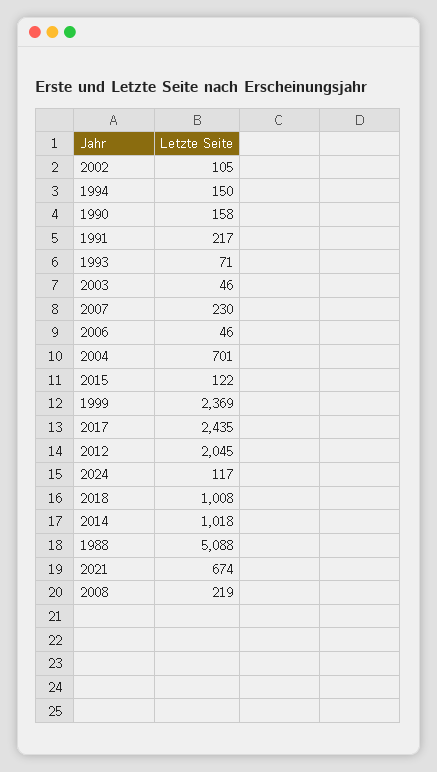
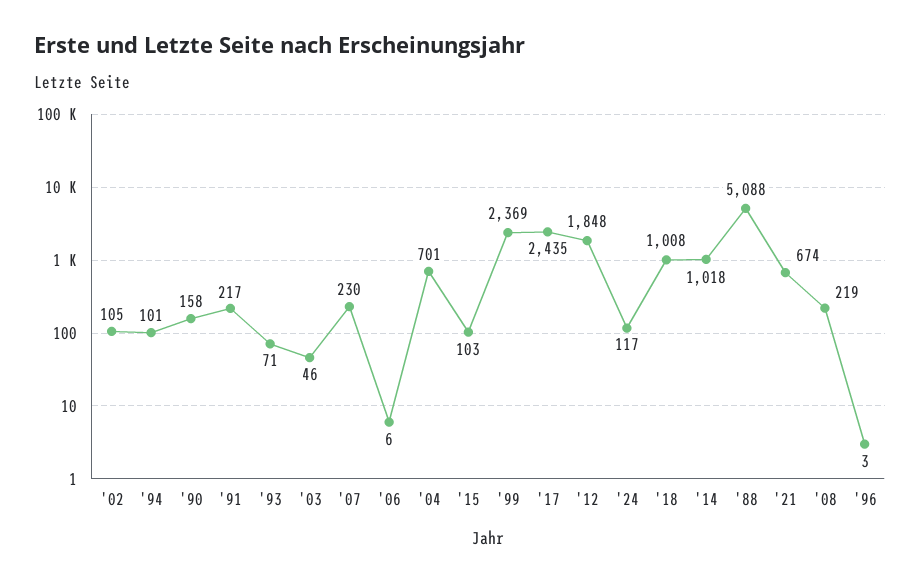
1994: 150 -> 101
2006: 46 -> 6
2015: 122 -> 103
2012: 2045 -> 1848
'96: none -> 3

